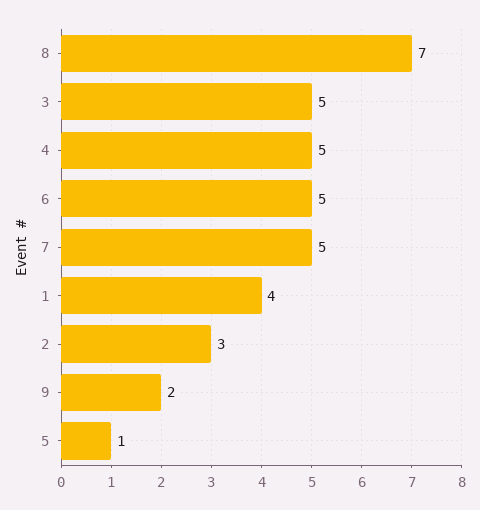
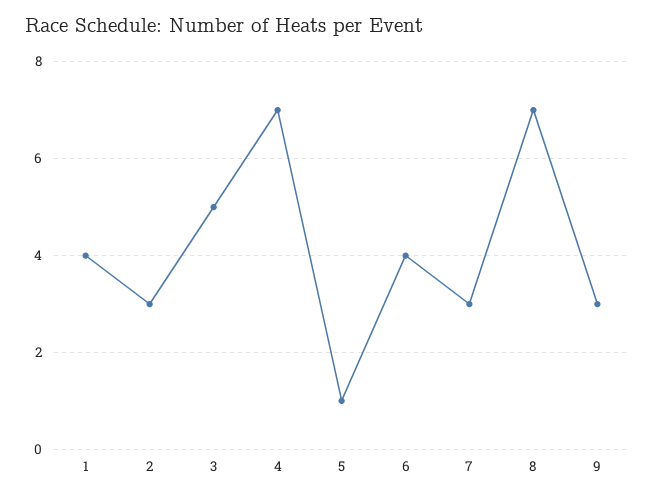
4: 5 -> 7
6: 5 -> 4
7: 5 -> 3
9: 2 -> 3

